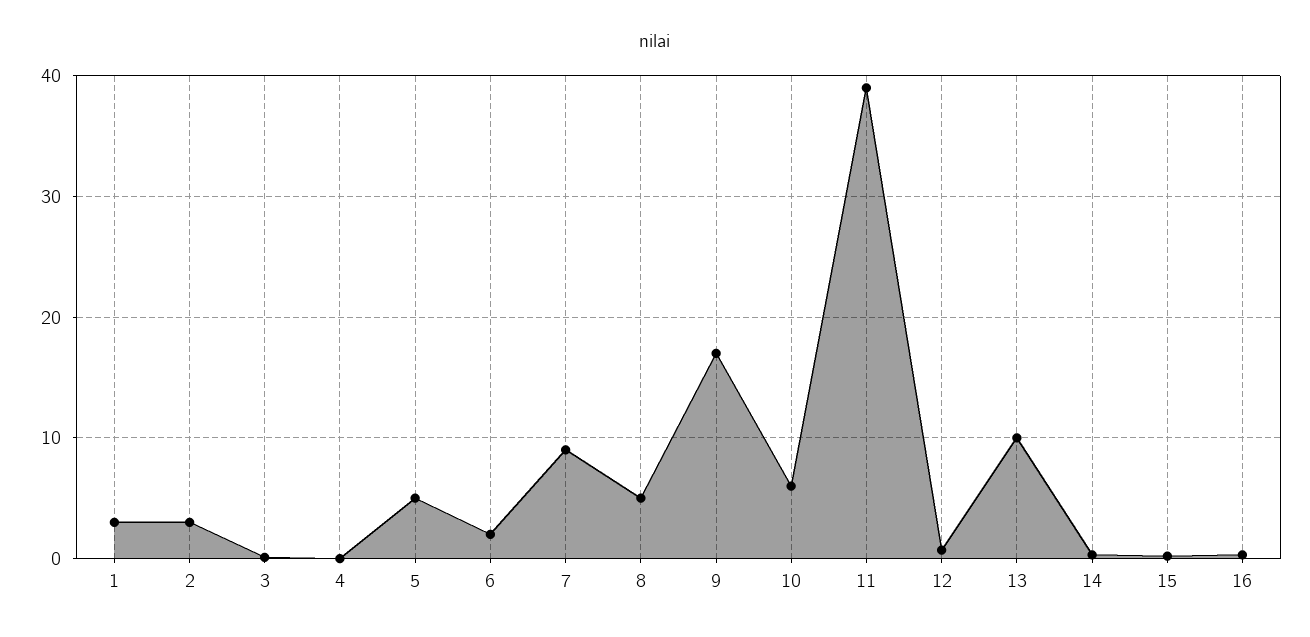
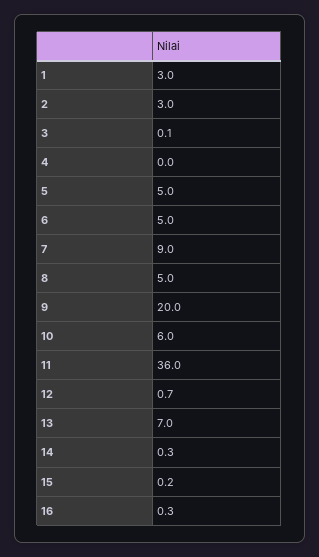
6: 2 -> 5
9: 17 -> 20
11: 39 -> 36
13: 10 -> 7

